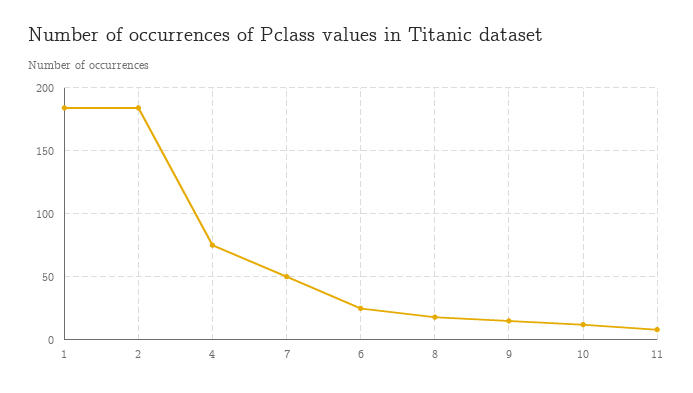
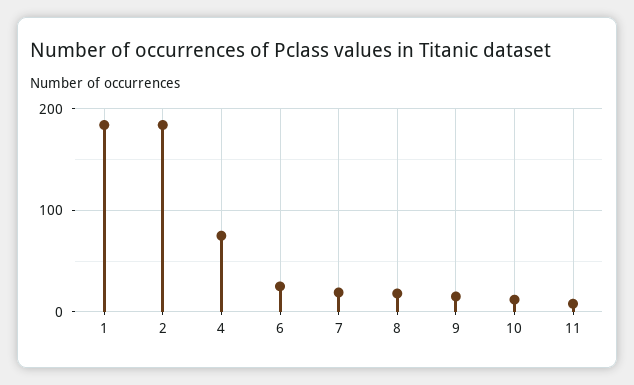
7: 50 -> 20

